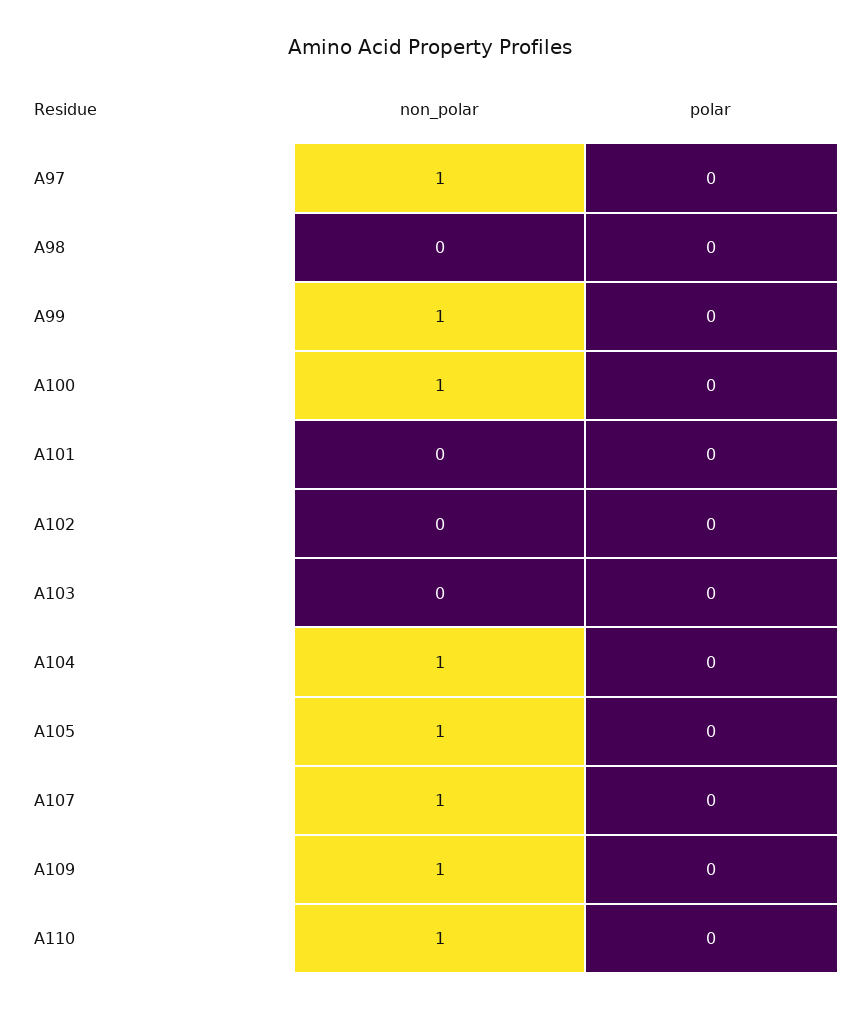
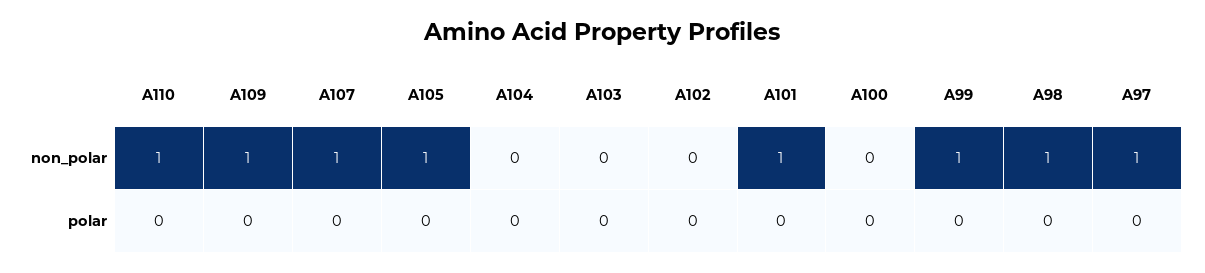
non_polar, A98: 0 -> 1
non_polar, A100: 1 -> 0
non_polar, A101: 0 -> 1
non_polar, A104: 1 -> 0

